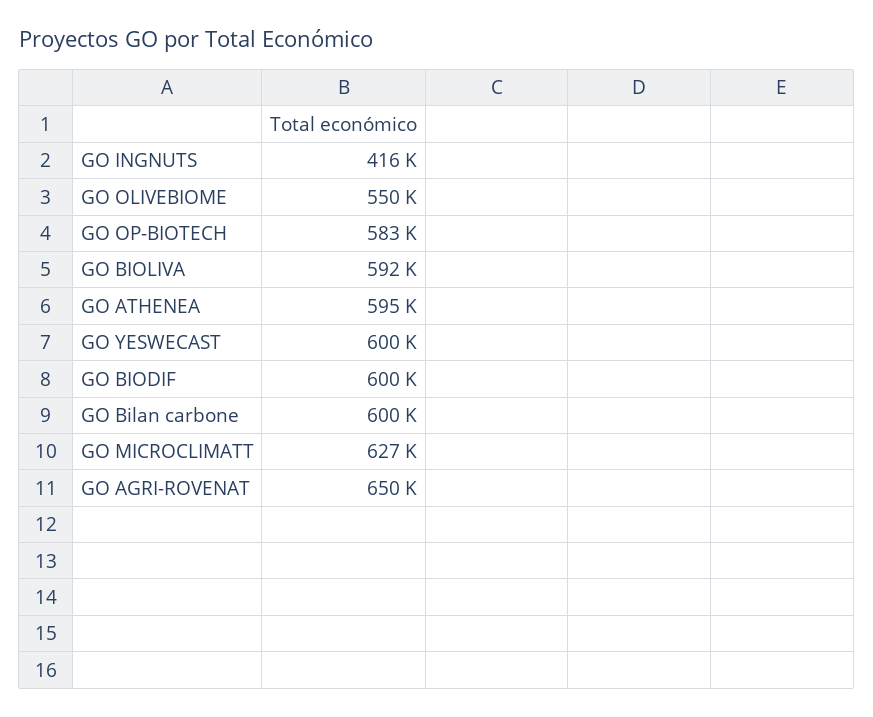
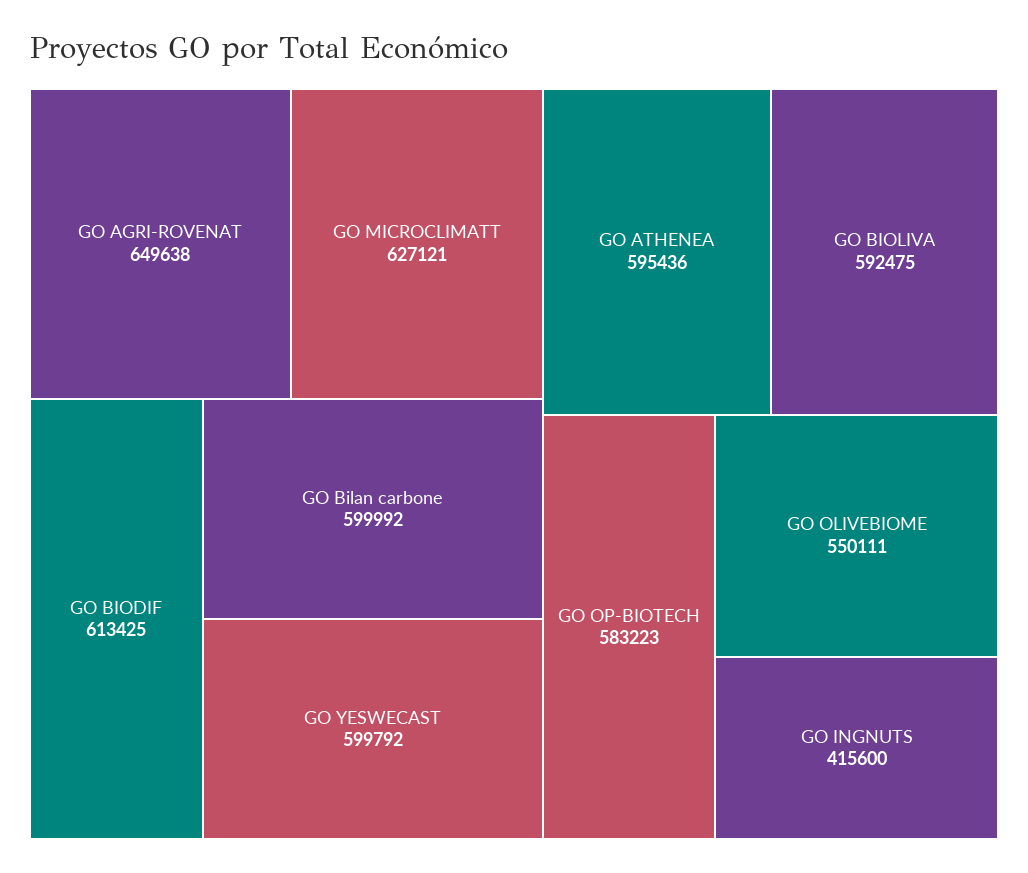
GO BIODIF: 600000 -> 613425

